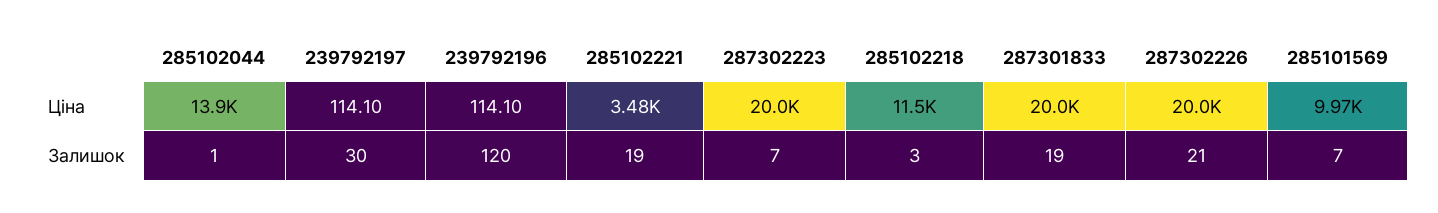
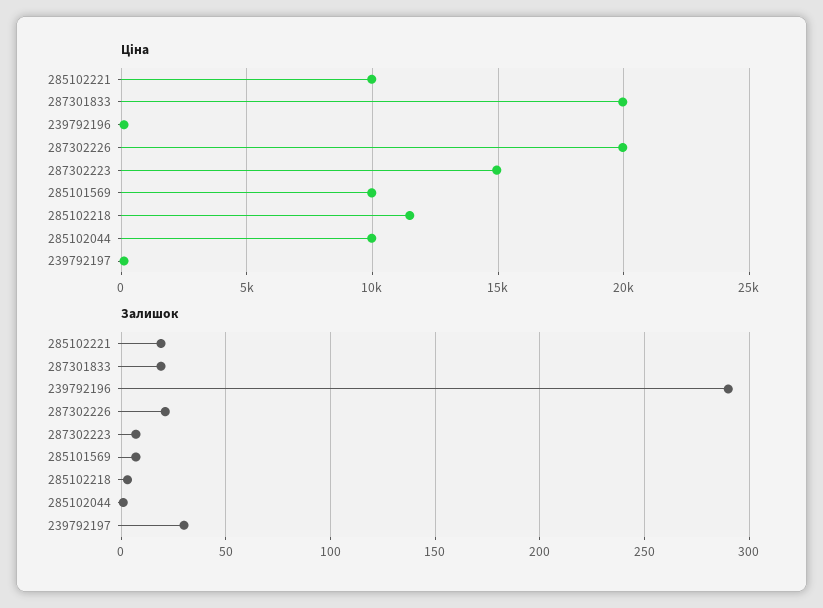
Ціна, 285102044: 13900 -> 10000
Ціна, 285102221: 3480 -> 10000
Ціна, 287302223: 20000 -> 15000
Залишок, 239792196: 120 -> 290

